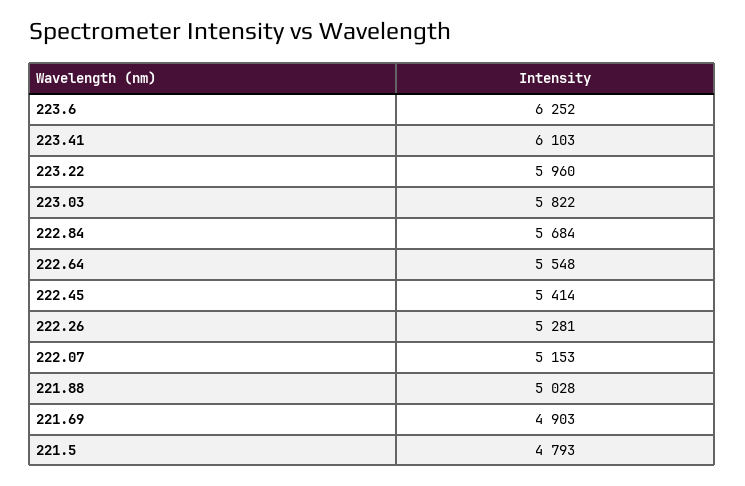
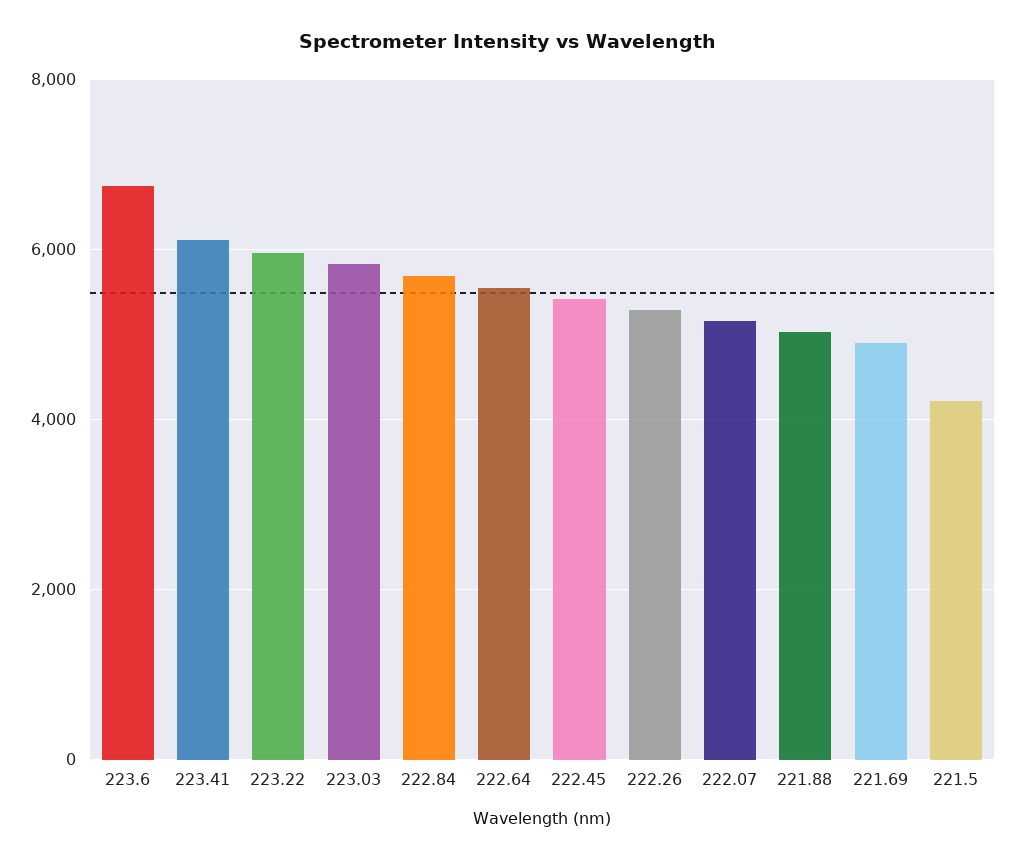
223.6: 6252 -> 6800
221.5: 4793 -> 4200

